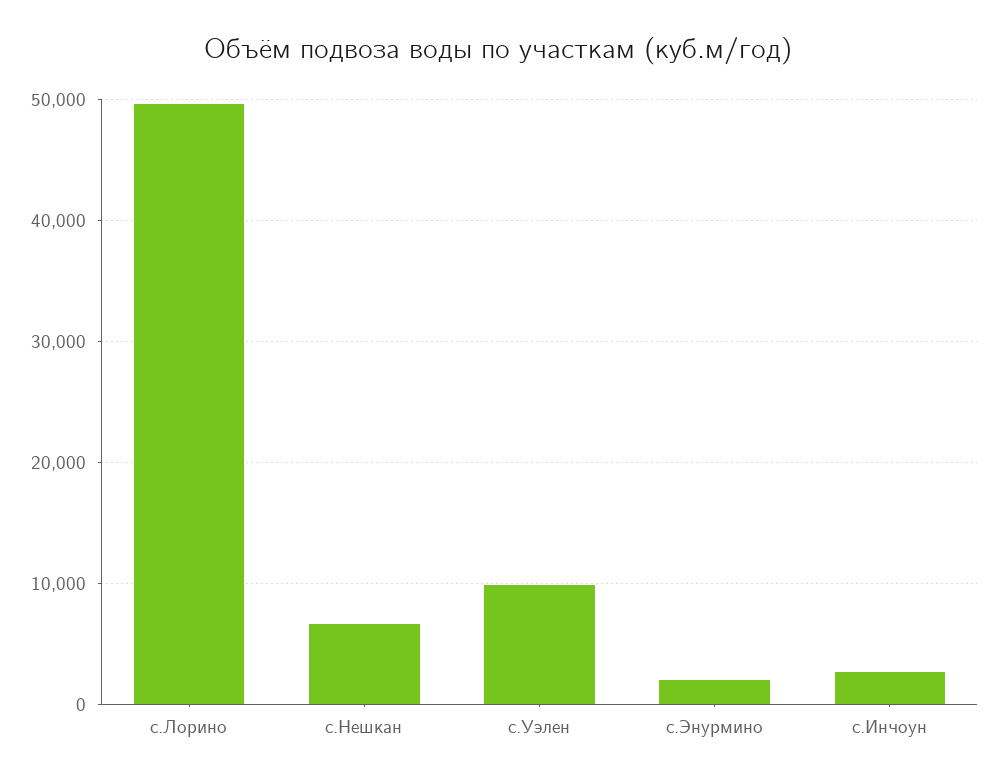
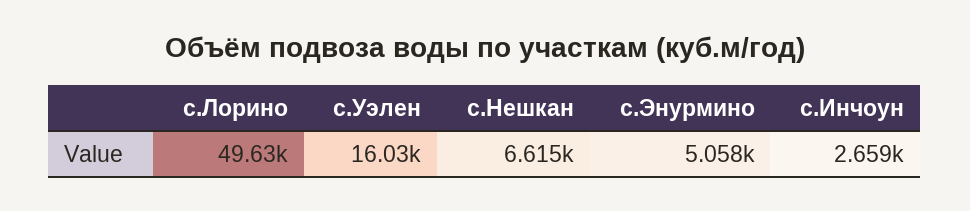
с.Уэлен: 10000 -> 16030
с.Энурмино: 2000 -> 5058

